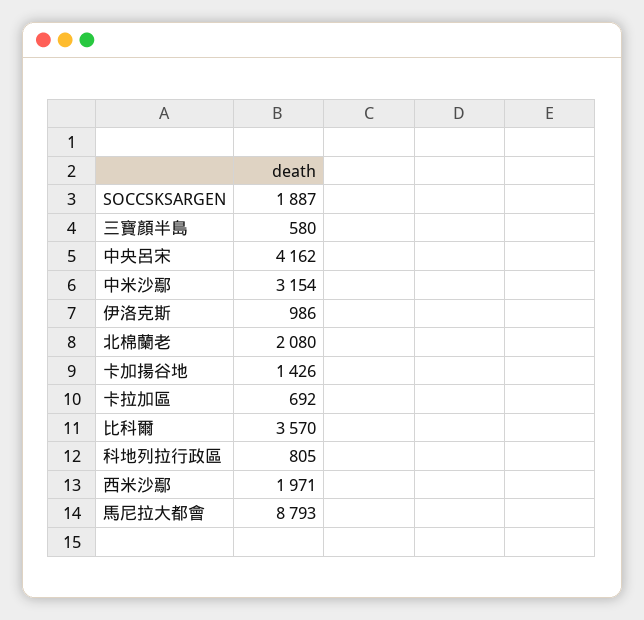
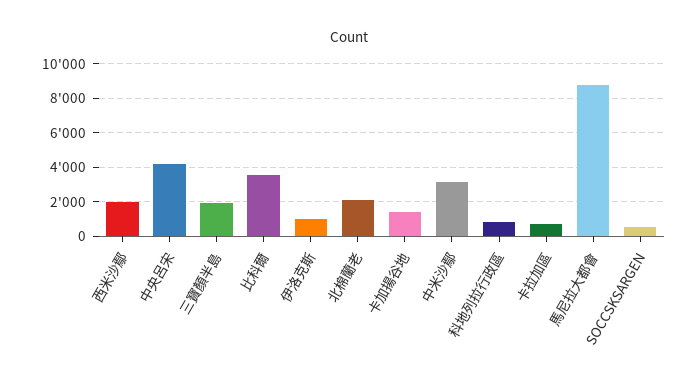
SOCCSKSARGEN: 1887 -> 500
三寶顏半島: 580 -> 2000

